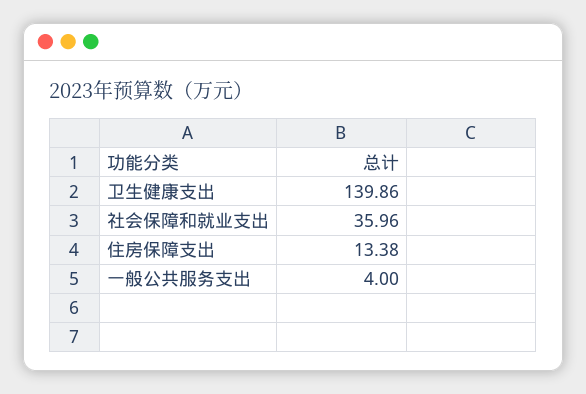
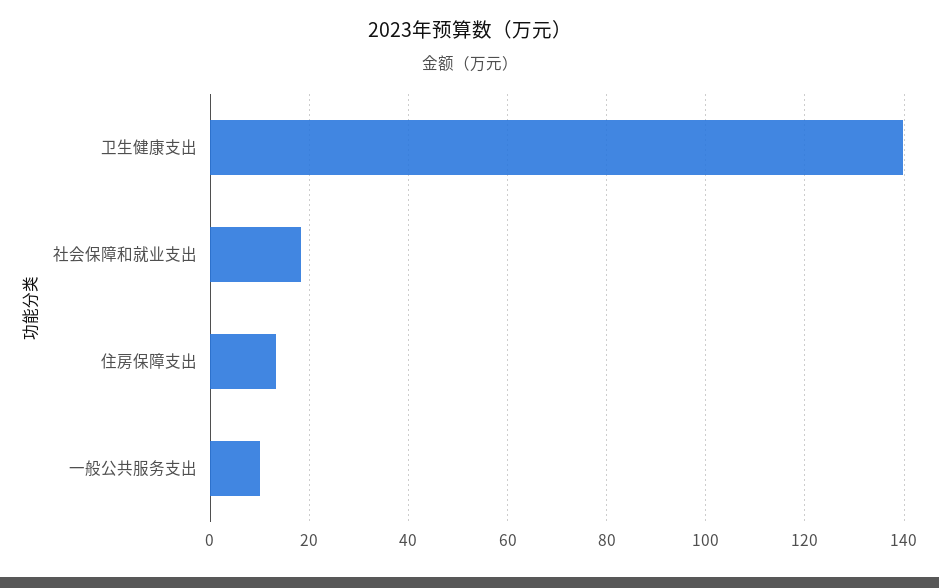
社会保障和就业支出: 35.96 -> 18
一般公共服务支出: 4 -> 10

